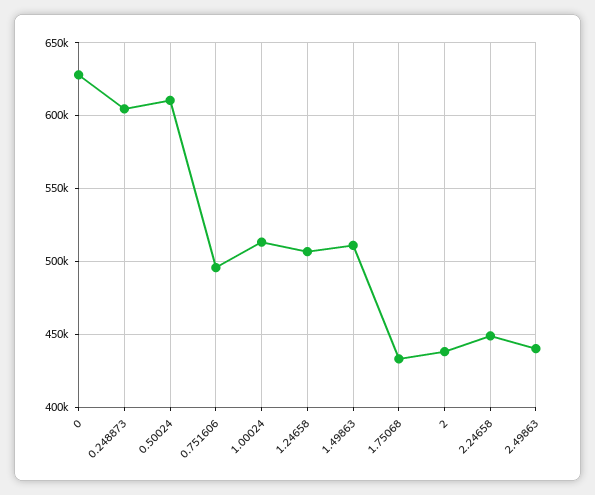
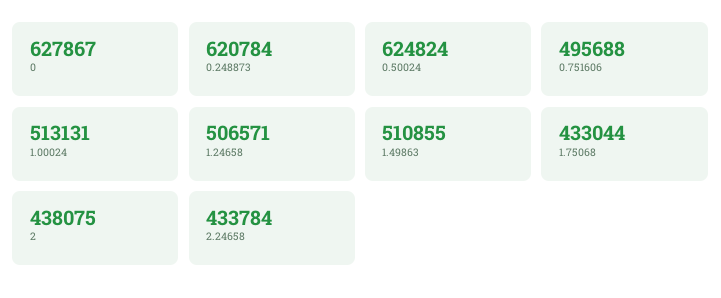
0.248873: 605000 -> 620784
0.50024: 610000 -> 624824
2.24658: 450000 -> 433784
2.49863: 440000 -> none

